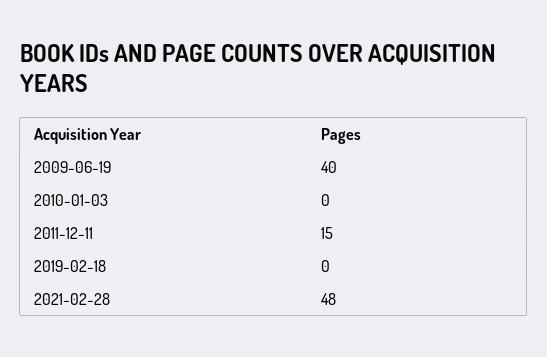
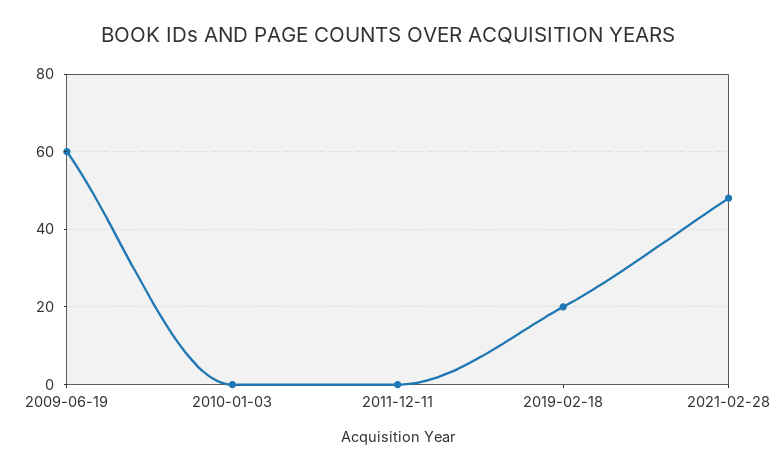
2009-06-19: 40 -> 60
2011-12-11: 15 -> 0
2019-02-18: 0 -> 20

